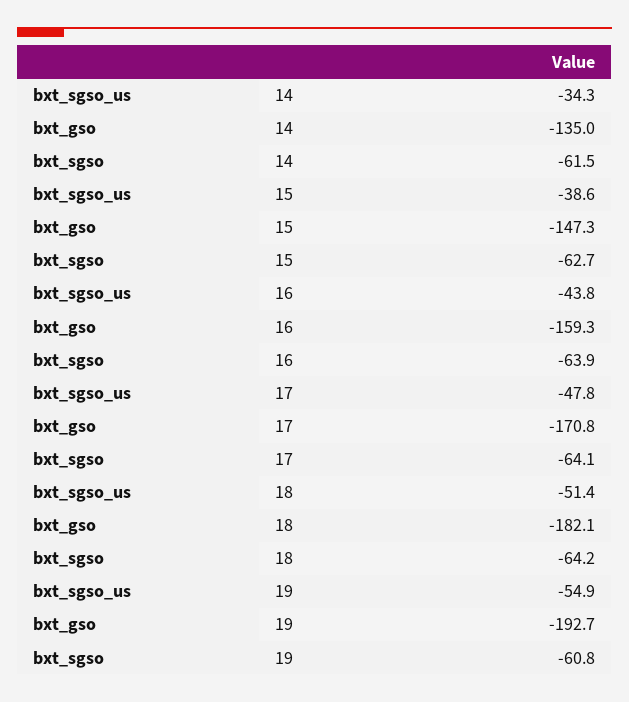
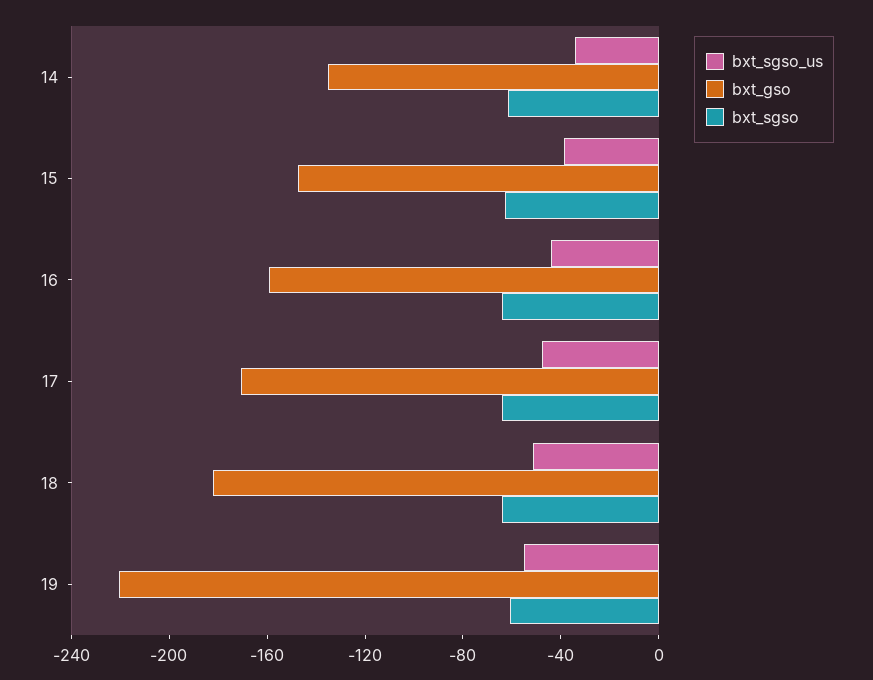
bxt_gso, 19: -192.7 -> -220

